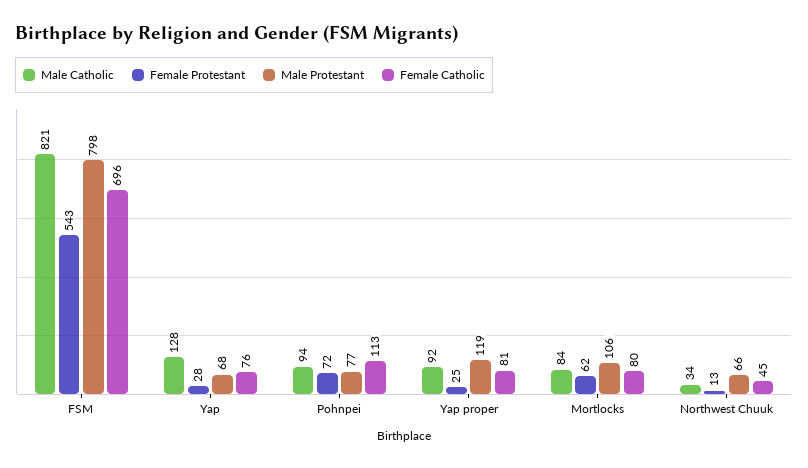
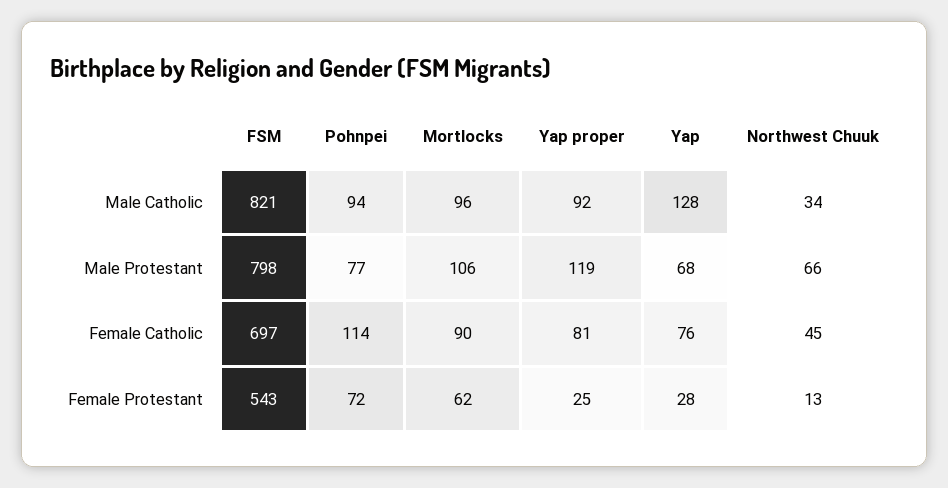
Female Catholic, FSM: 696 -> 697
Female Catholic, Pohnpei: 113 -> 114
Male Catholic, Mortlocks: 84 -> 96
Female Catholic, Mortlocks: 80 -> 90

